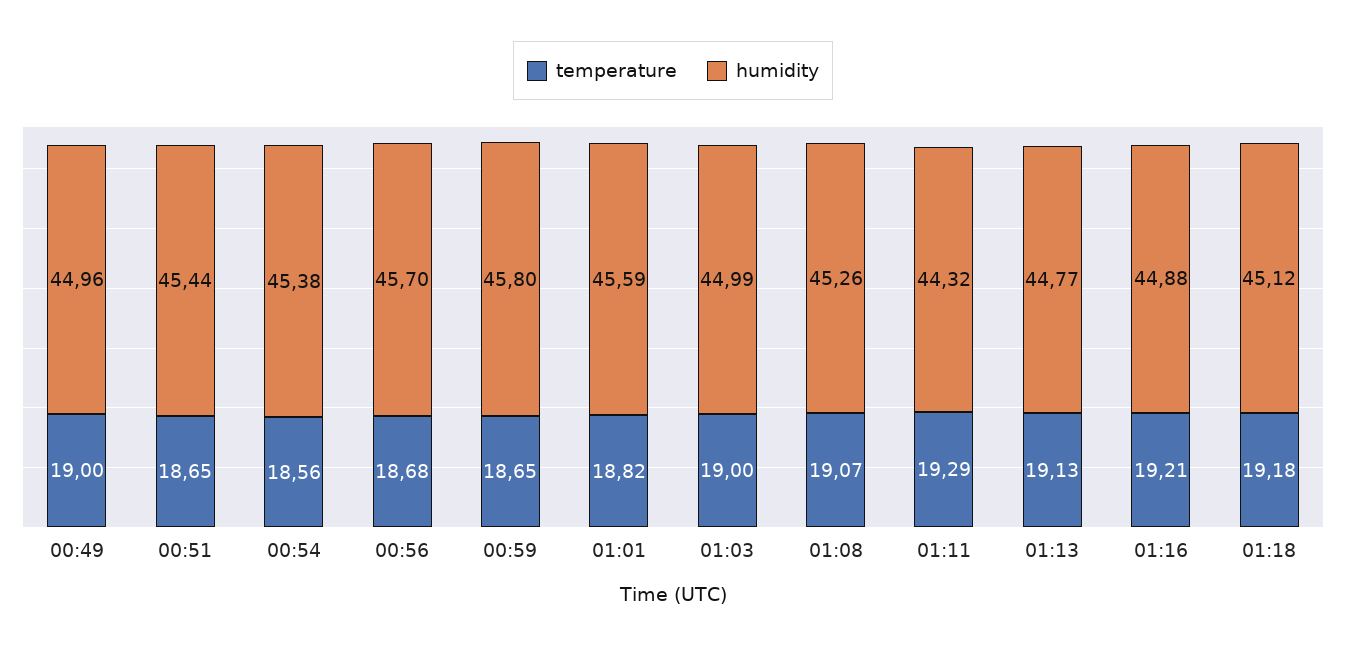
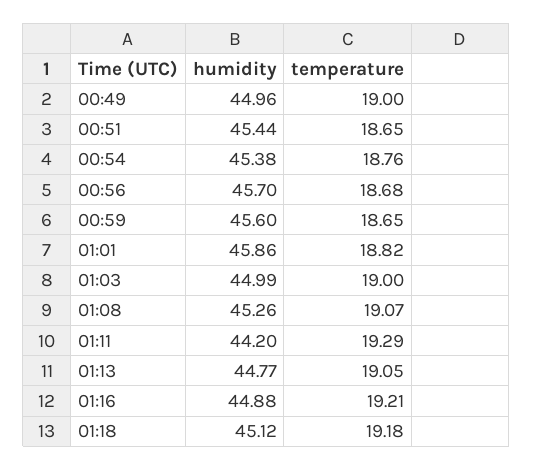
temperature, 00:54: 18.56 -> 18.76
humidity, 00:59: 45.8 -> 45.6
humidity, 01:01: 45.59 -> 45.86
humidity, 01:11: 44.32 -> 44.2
temperature, 01:13: 19.13 -> 19.05

